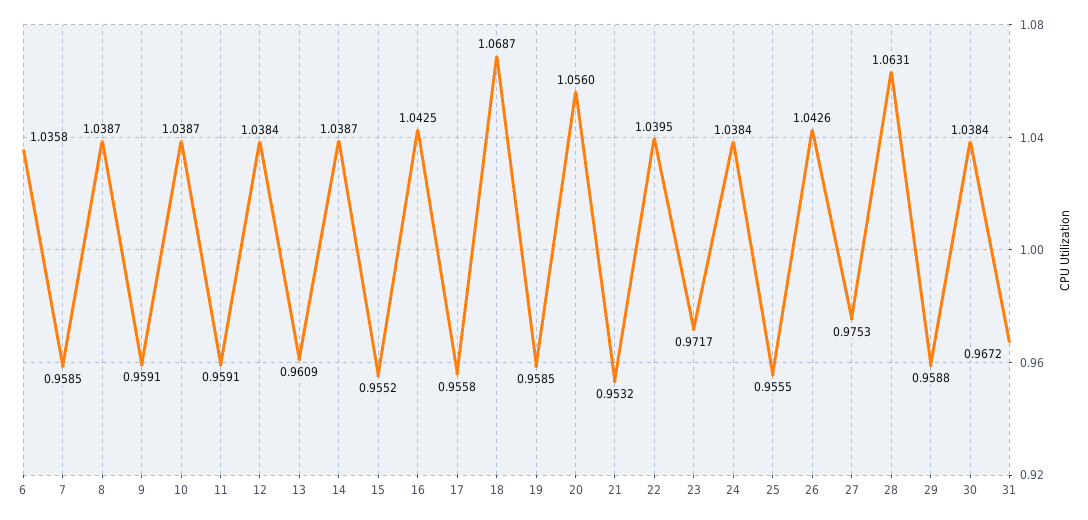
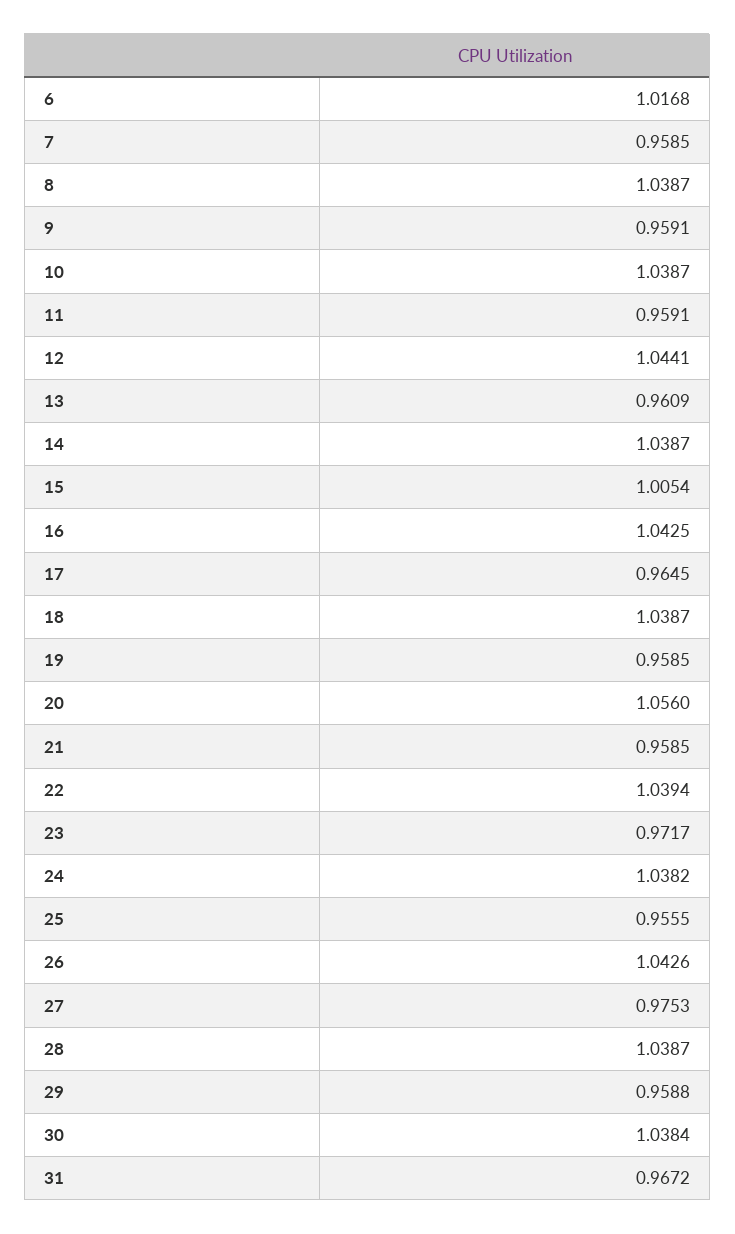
6: 1.0358 -> 1.0168
12: 1.0384 -> 1.0441
15: 0.9552 -> 1.0054
17: 0.9558 -> 0.9645
18: 1.0687 -> 1.0387
21: 0.9532 -> 0.9585
22: 1.0395 -> 1.0394
24: 1.0384 -> 1.0382
28: 1.0631 -> 1.0387

